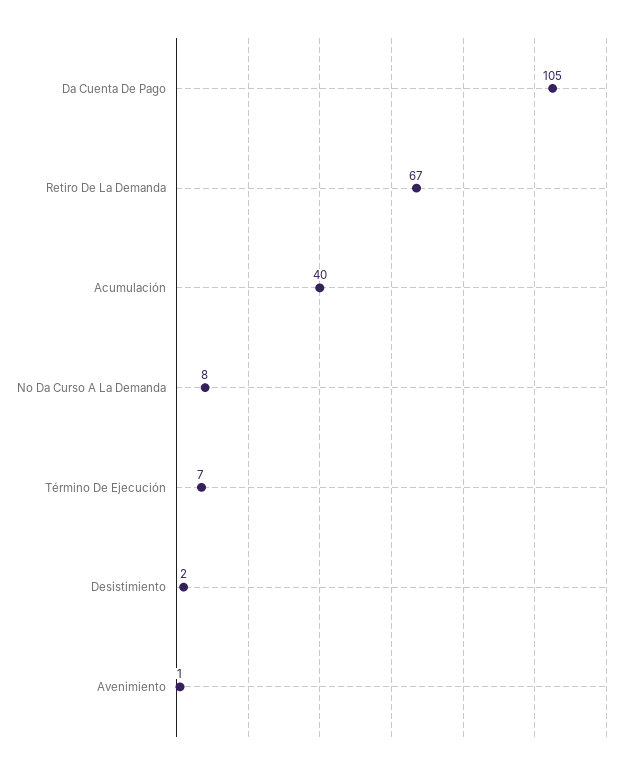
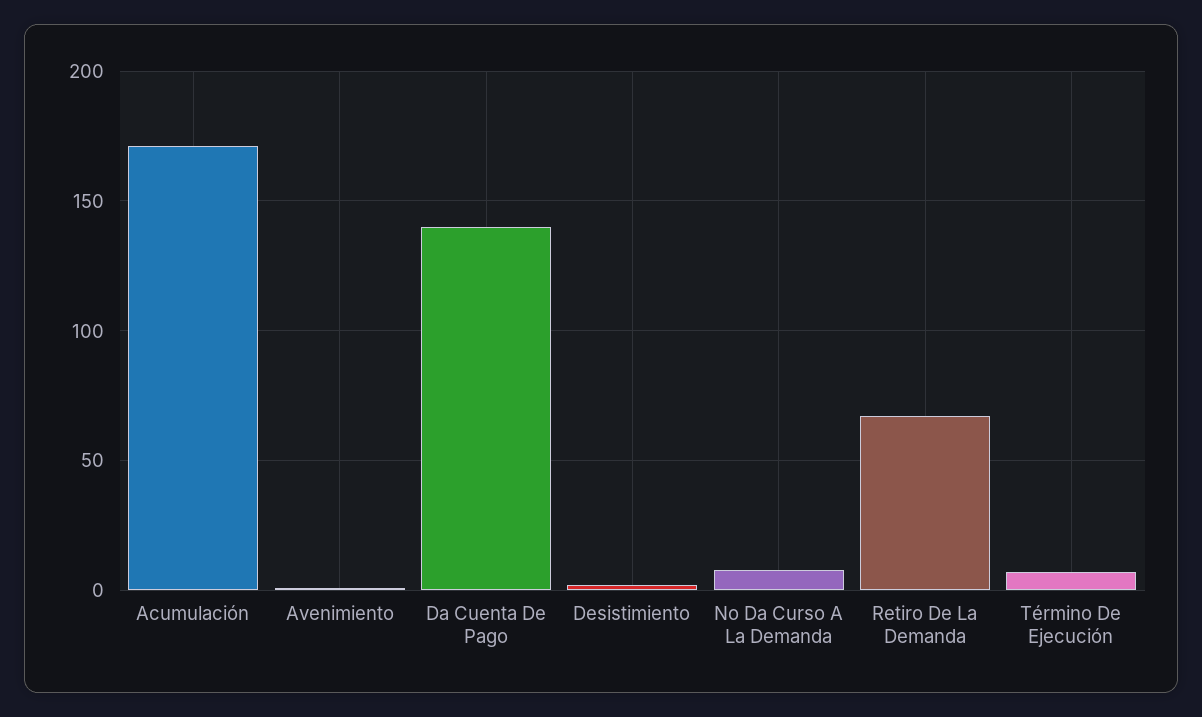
Da Cuenta De Pago: 105 -> 140
Acumulación: 40 -> 170

